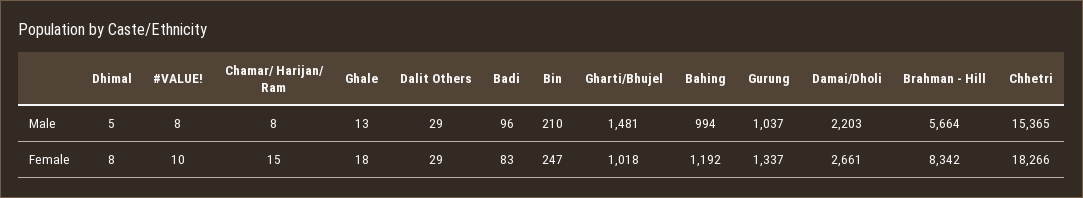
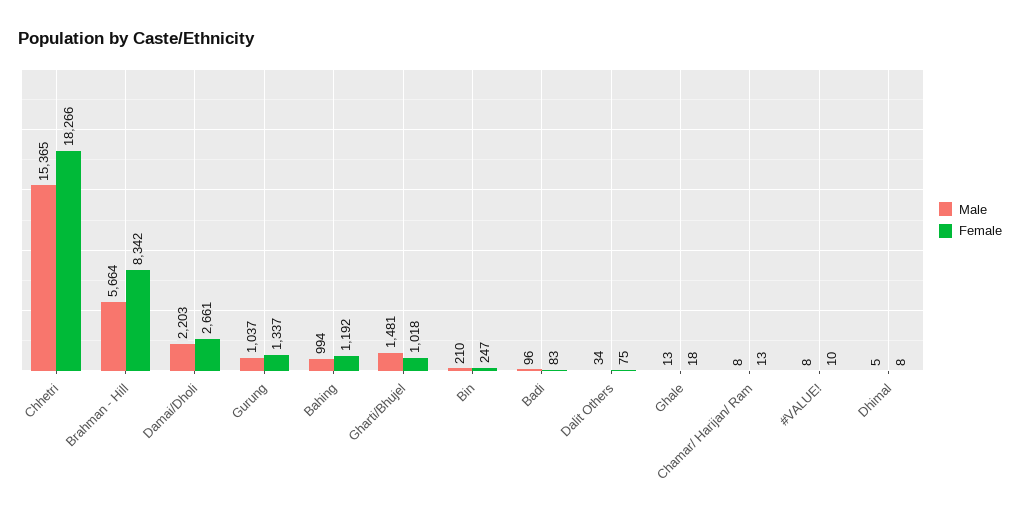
Male, Dalit Others: 29 -> 34
Female, Chamar/ Harijan/ Ram: 15 -> 13
Female, Dalit Others: 29 -> 75

